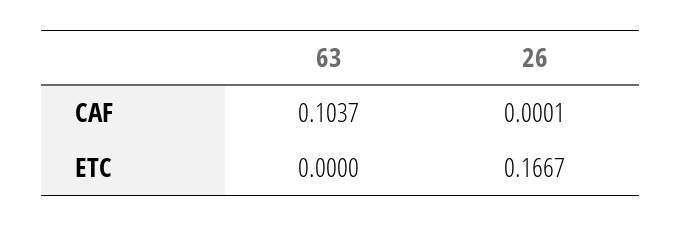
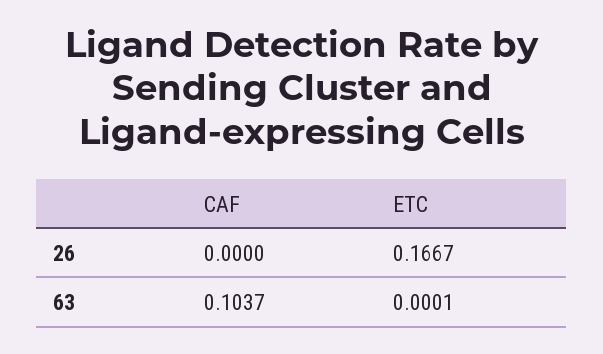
26, CAF: 0.0001 -> 0
63, ETC: 0 -> 0.0001

